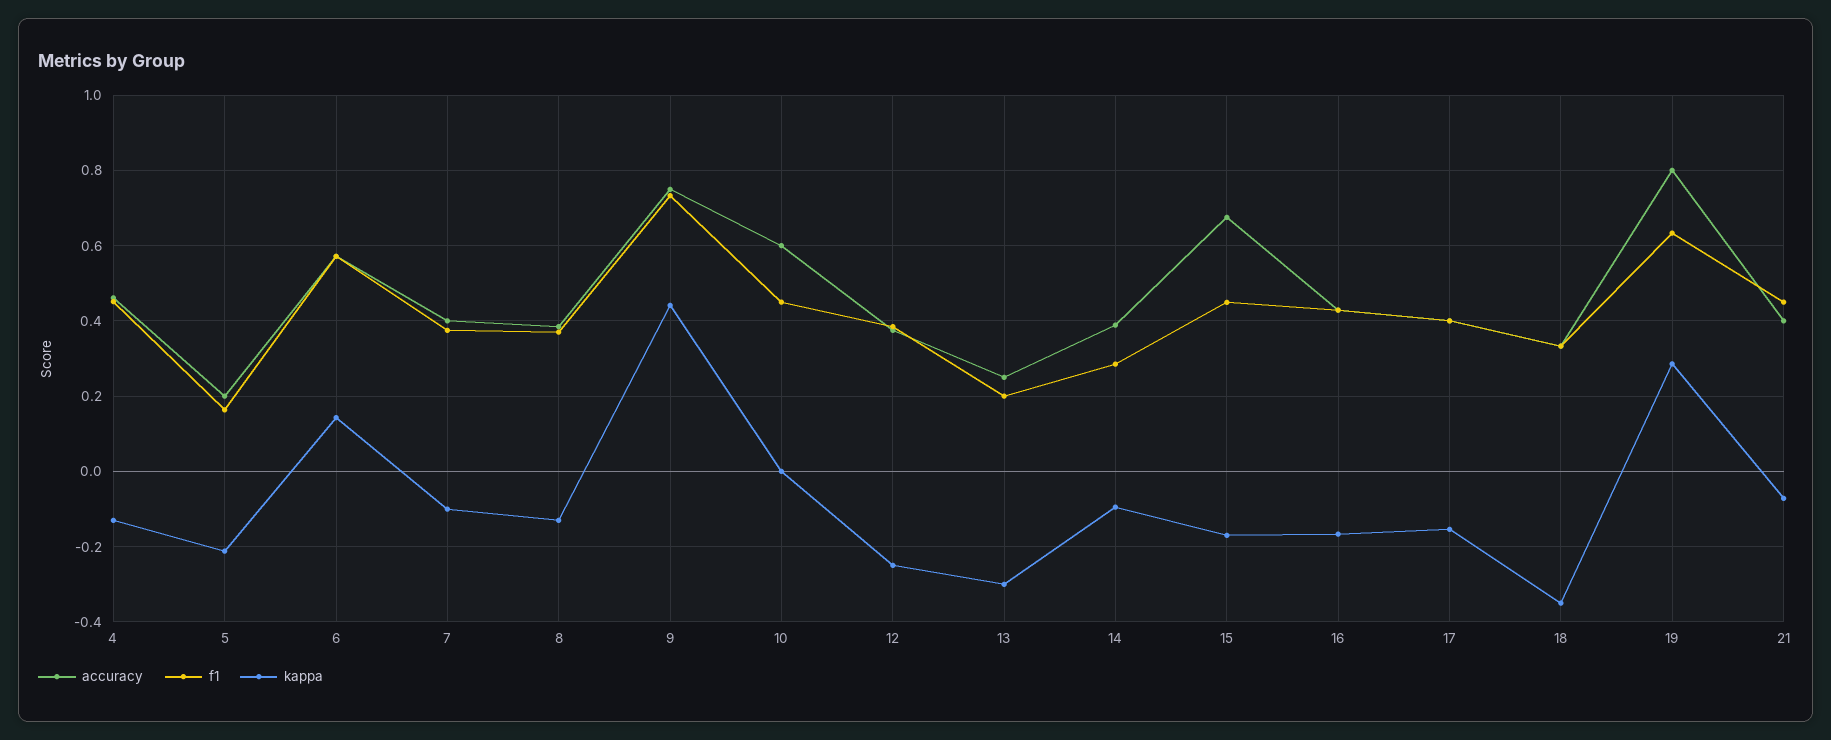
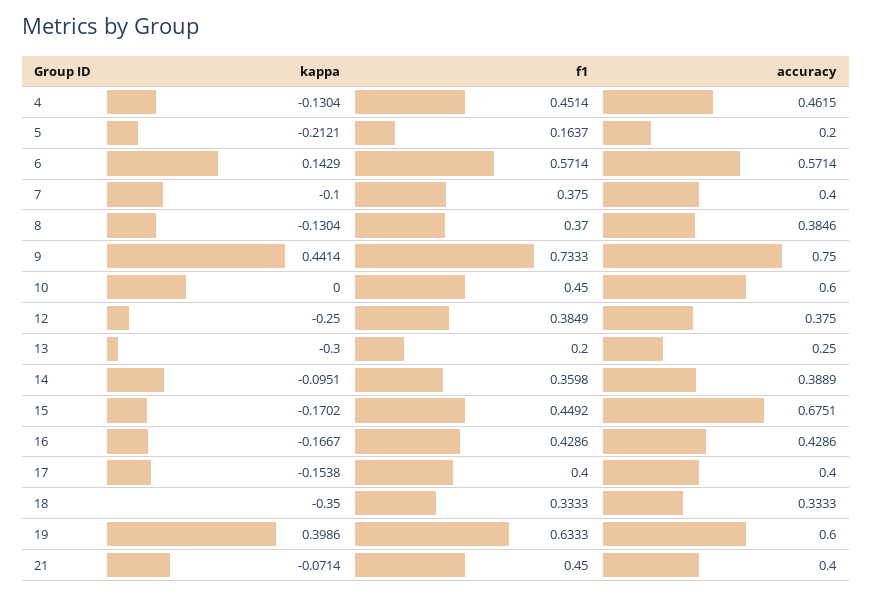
f1, 14: 0.28 -> 0.3598
accuracy, 19: 0.8 -> 0.6
kappa, 19: 0.28 -> 0.3986

